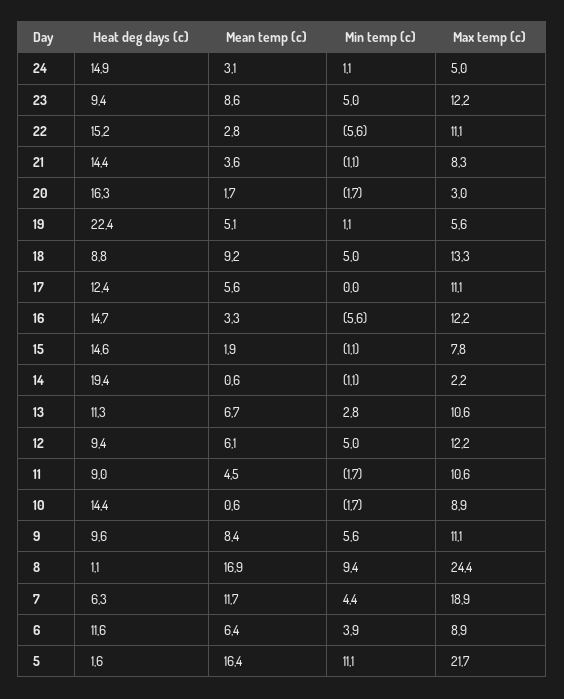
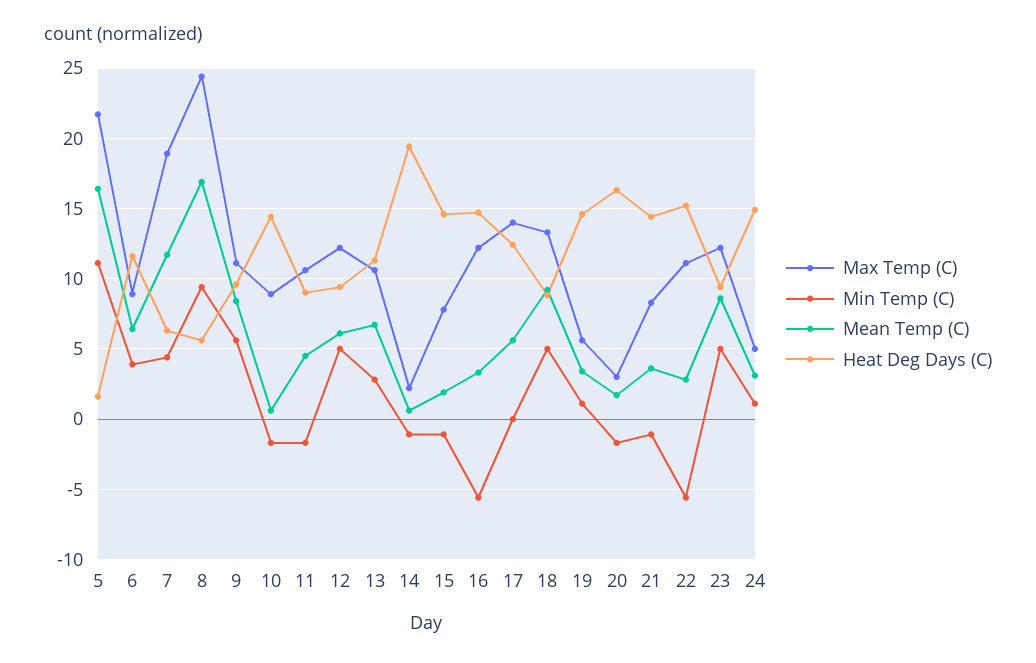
Heat deg days (c), 19: 22.4 -> 14.5
Mean temp (c), 19: 5.1 -> 3.5
Max temp (c), 17: 11.1 -> 14
Heat deg days (c), 8: 1.1 -> 5.5

